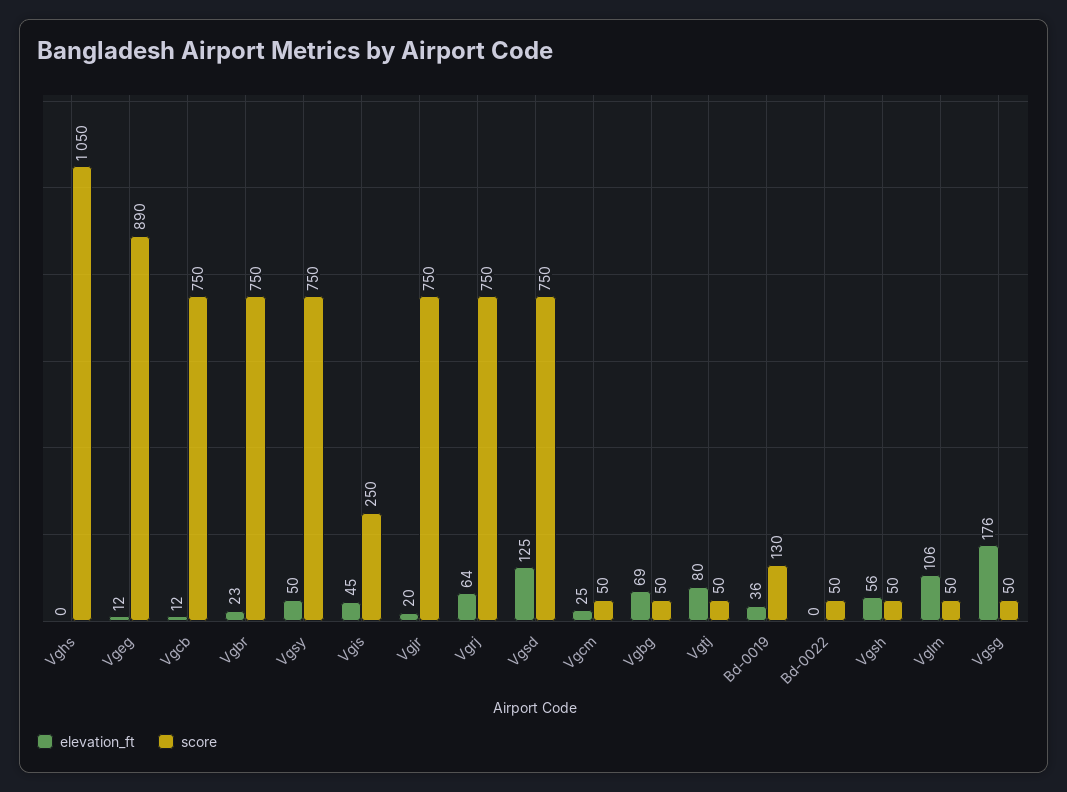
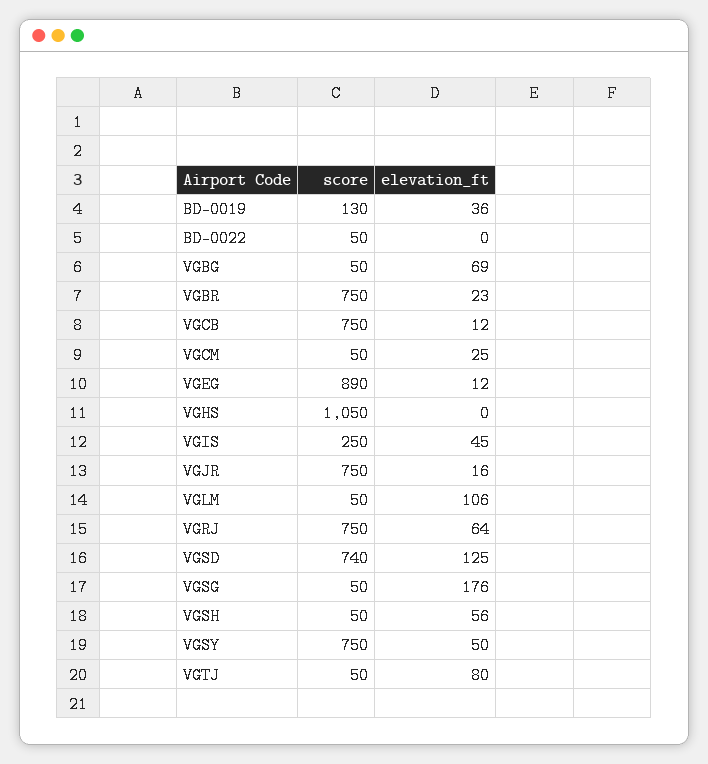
elevation_ft, Vgjr: 20 -> 16
score, Vgsd: 750 -> 740

